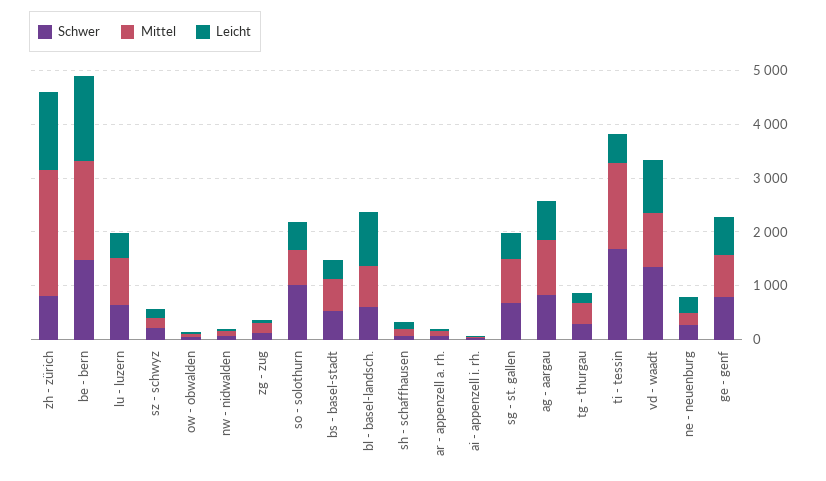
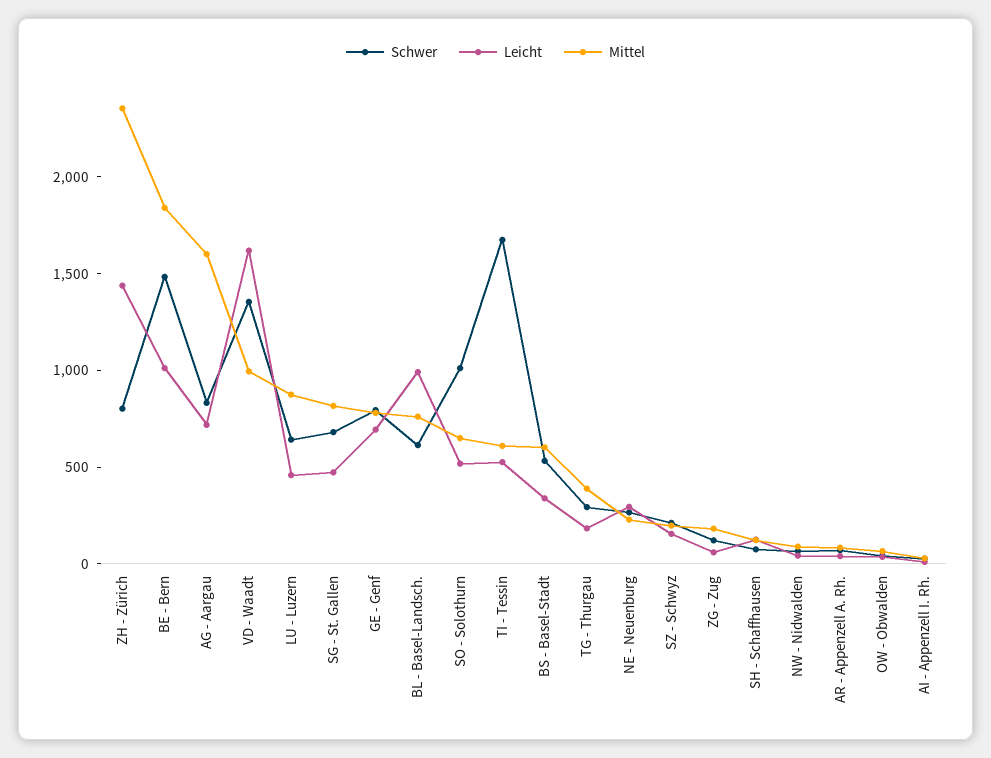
Leicht, be - bern: 1600 -> 1000
Mittel, ag - aargau: 1000 -> 1600
Mittel, ti - tessin: 1600 -> 600
Leicht, vd - waadt: 1000 -> 1600

